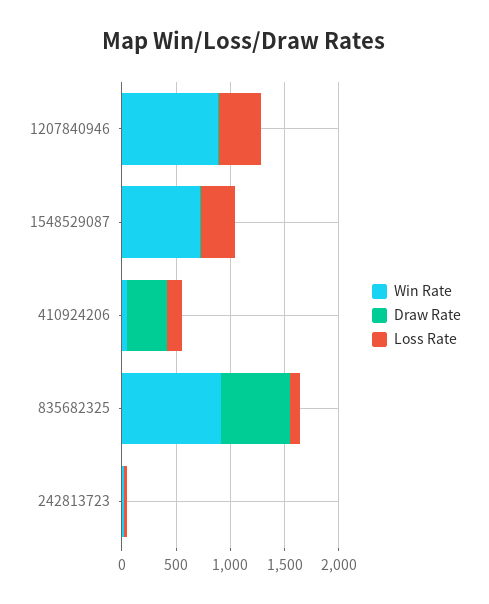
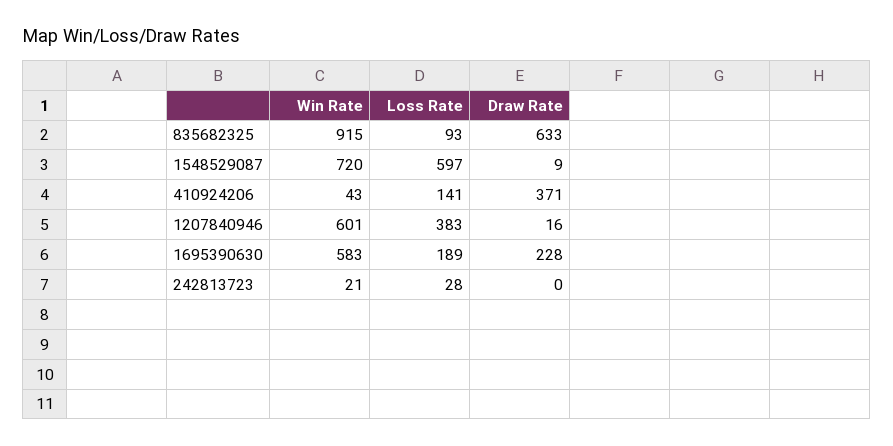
Win Rate, 1207840946: 900 -> 601
Loss Rate, 1548529087: 300 -> 597
Win Rate, 1695390630: none -> 583
Loss Rate, 1695390630: none -> 189
Draw Rate, 1695390630: none -> 228

